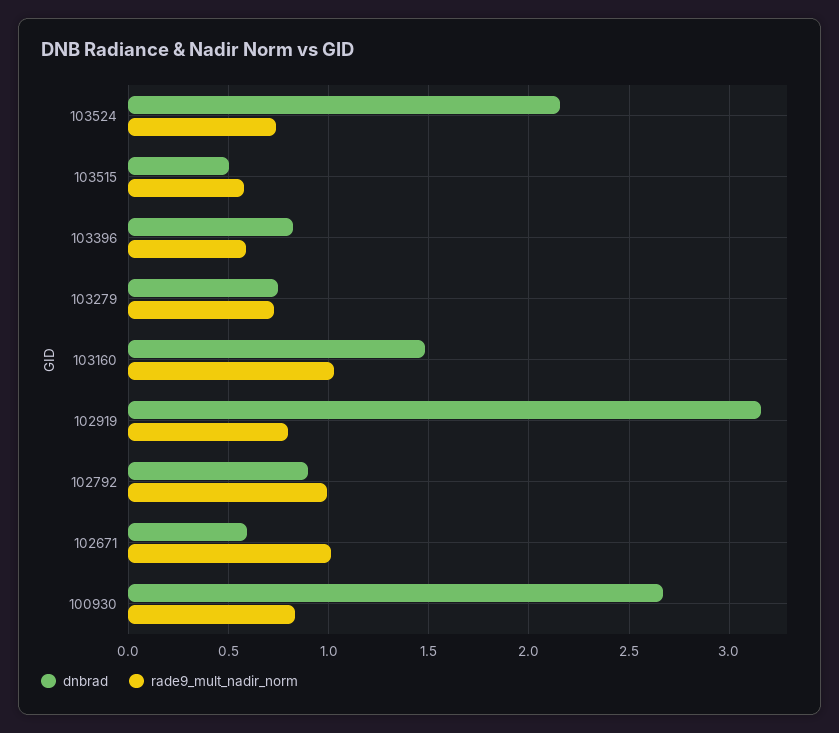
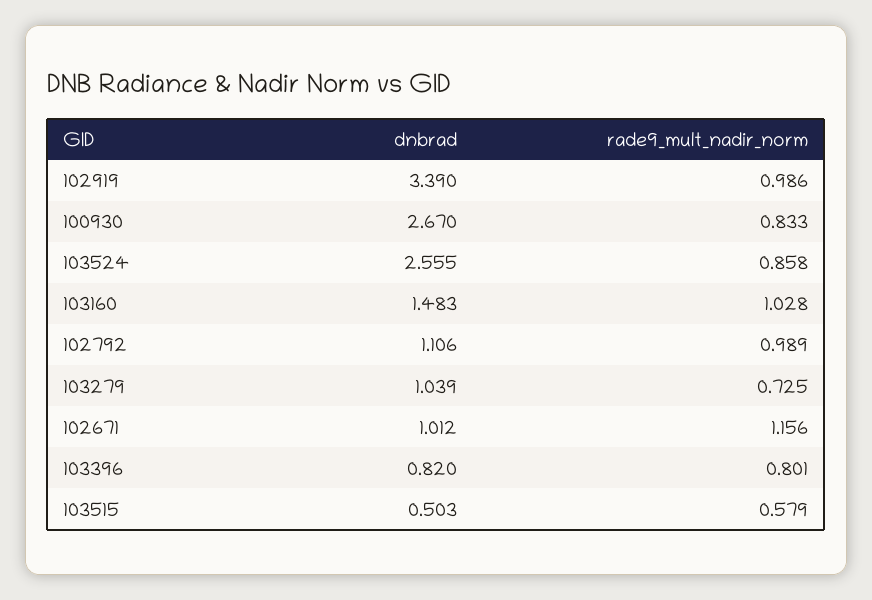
dnbrad, 103524: 2.15 -> 2.555
rade9_mult_nadir_norm, 103524: 0.75 -> 0.858
rade9_mult_nadir_norm, 103396: 0.6 -> 0.801
dnbrad, 103279: 0.75 -> 1.039
dnbrad, 102919: 3.15 -> 3.39
rade9_mult_nadir_norm, 102919: 0.8 -> 0.986
dnbrad, 102792: 0.9 -> 1.106
dnbrad, 102671: 0.6 -> 1.012
rade9_mult_nadir_norm, 102671: 1 -> 1.156

